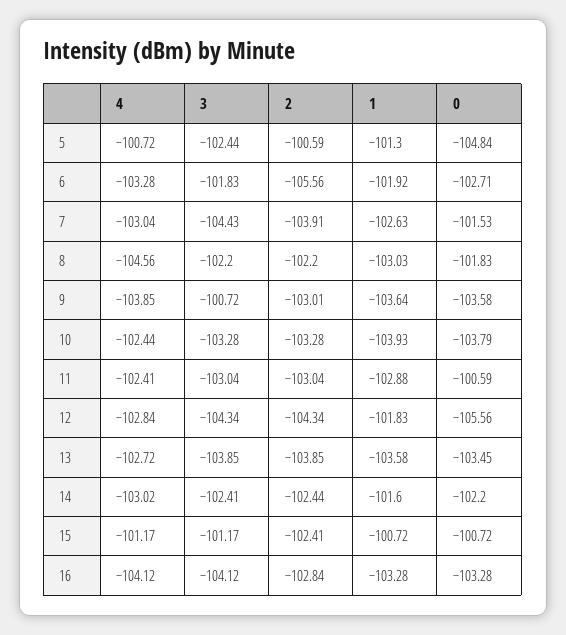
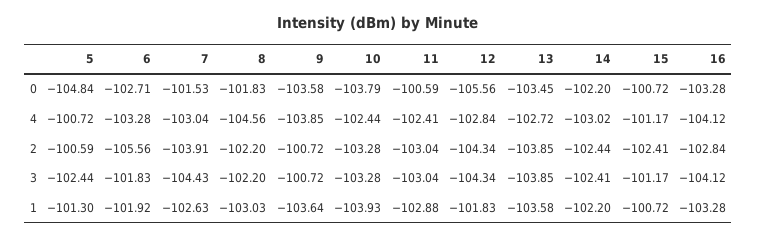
2, 9: -103.01 -> -100.72
1, 14: -101.6 -> -102.2

